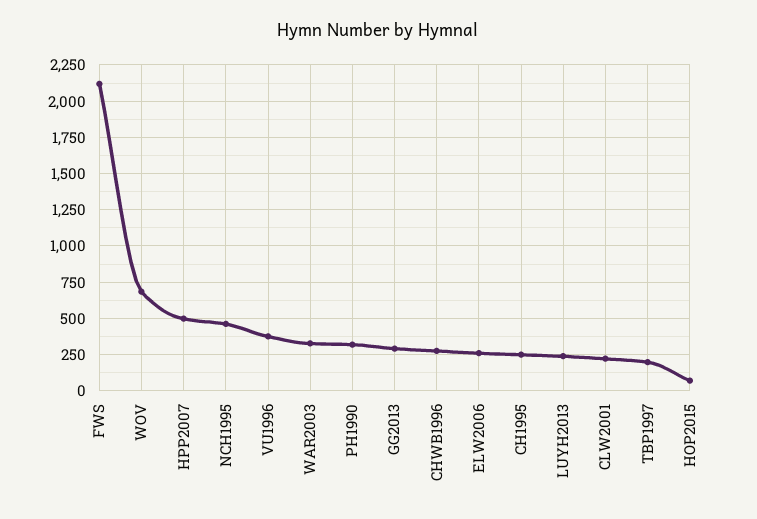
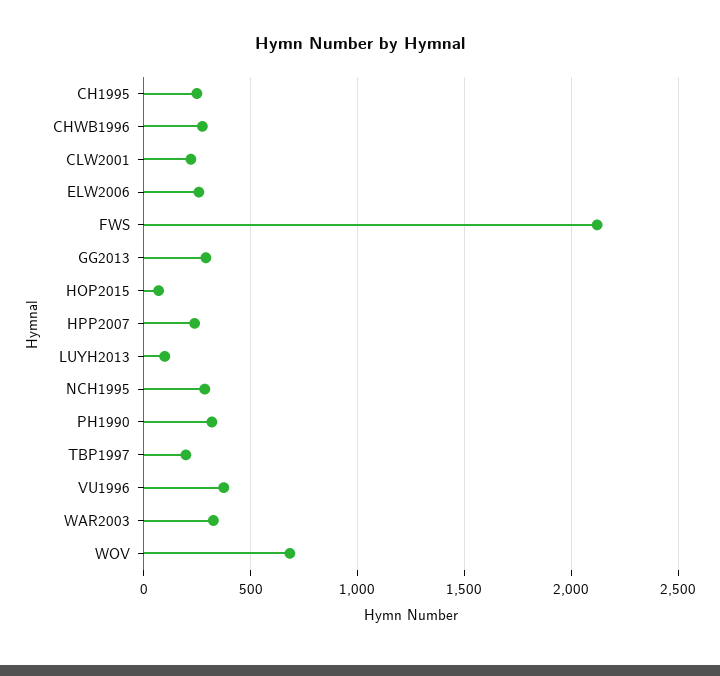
HPP2007: 500 -> 250
NCH1995: 450 -> 300
LUYH2013: 250 -> 100

